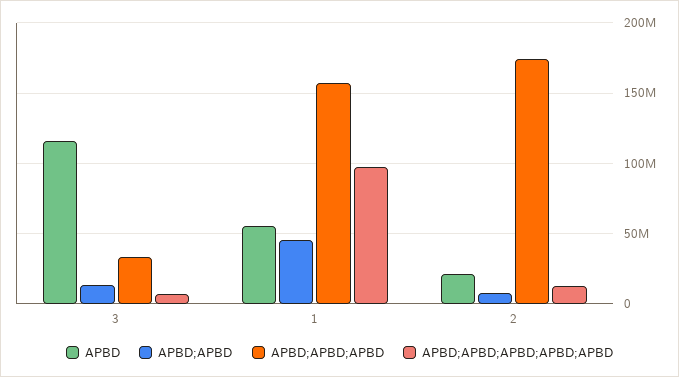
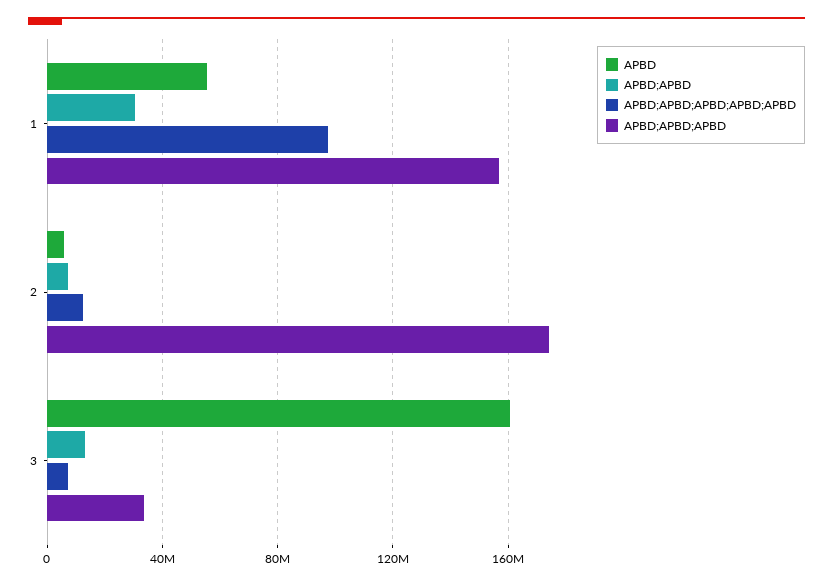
APBD, 3: 115000000 -> 160000000
APBD;APBD, 1: 45000000 -> 30000000
APBD, 2: 20000000 -> 5000000

